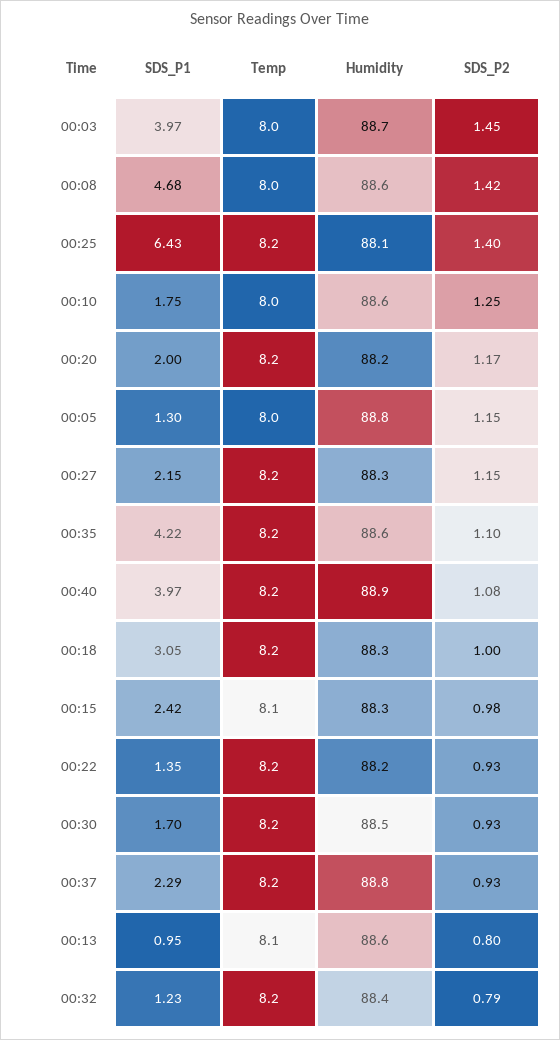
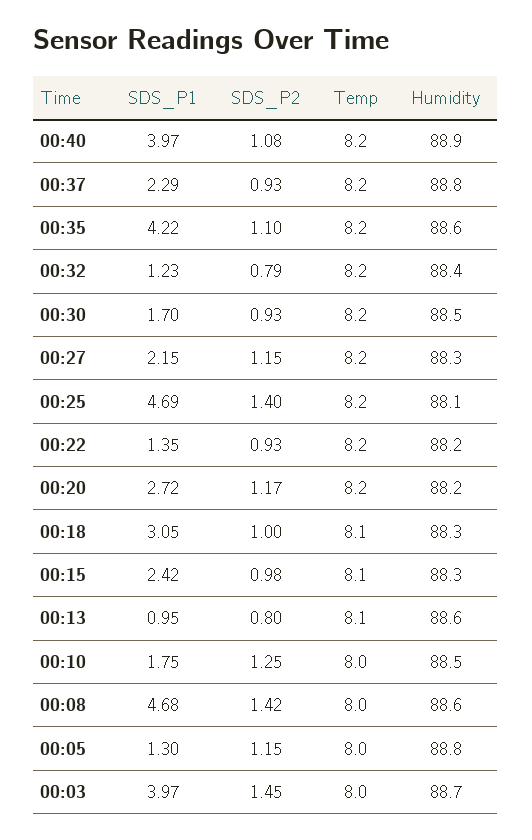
SDS_P1, 00:25: 6.43 -> 4.69
Humidity, 00:10: 88.6 -> 88.5
SDS_P1, 00:20: 2 -> 2.72
Temp, 00:18: 8.2 -> 8.1

